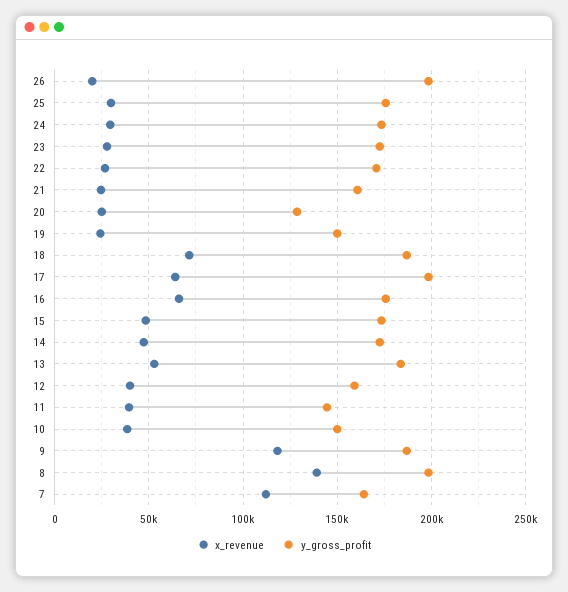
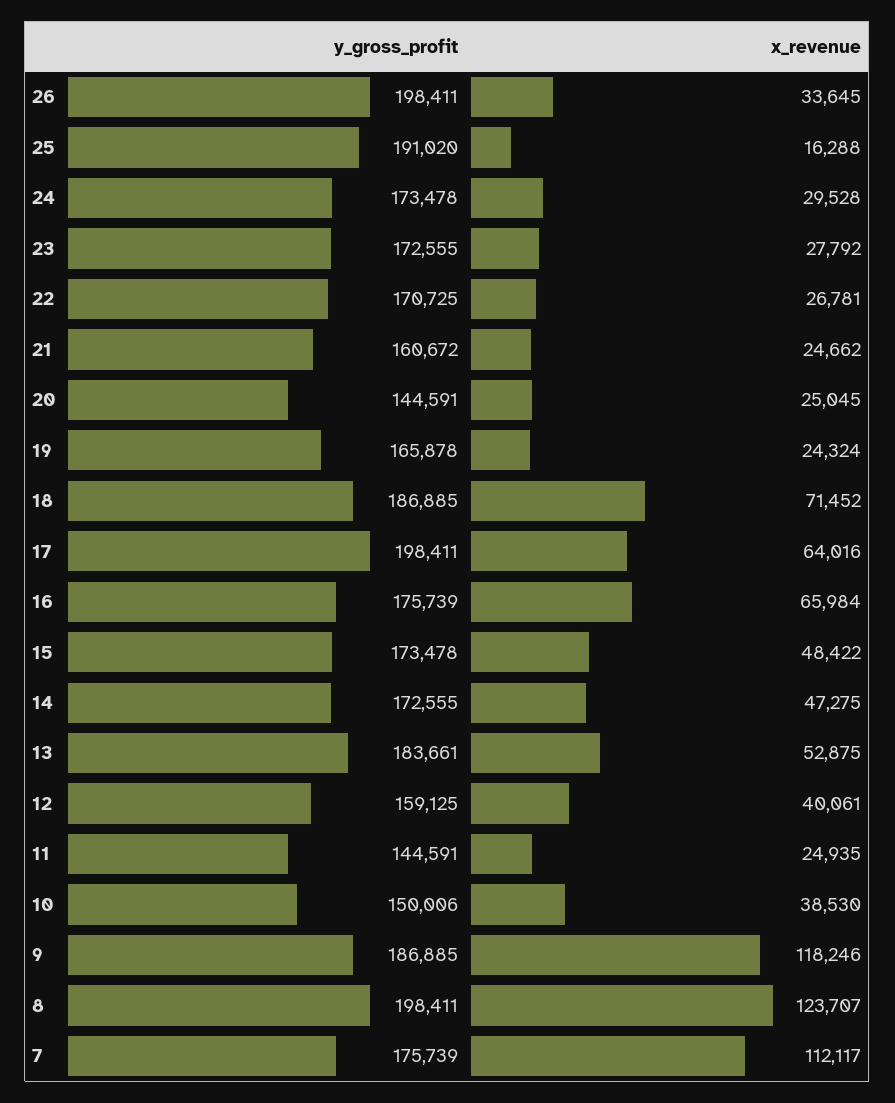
x_revenue, 26: 20000 -> 33645
x_revenue, 25: 30000 -> 16288
y_gross_profit, 25: 175000 -> 191020
y_gross_profit, 20: 130000 -> 144591
y_gross_profit, 19: 150000 -> 165878
x_revenue, 11: 40000 -> 24935
x_revenue, 8: 140000 -> 123707
y_gross_profit, 7: 165000 -> 175739

